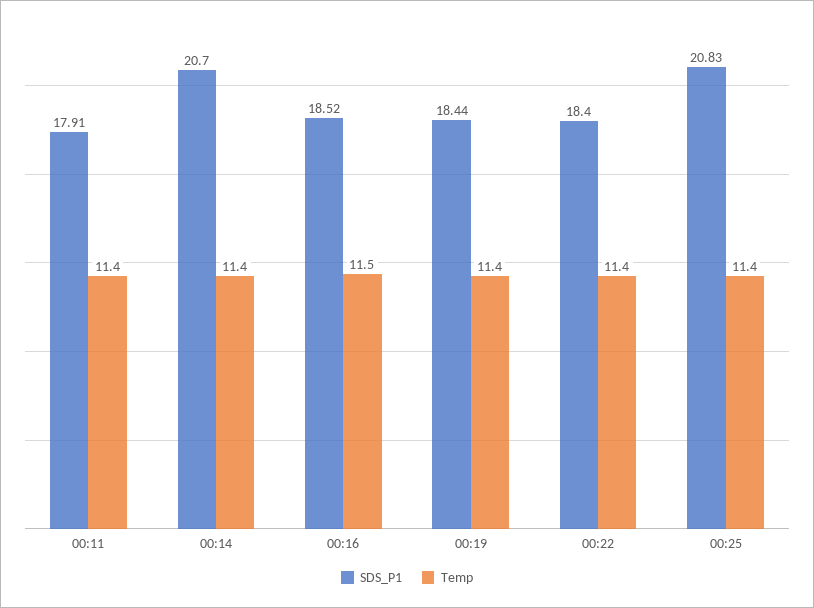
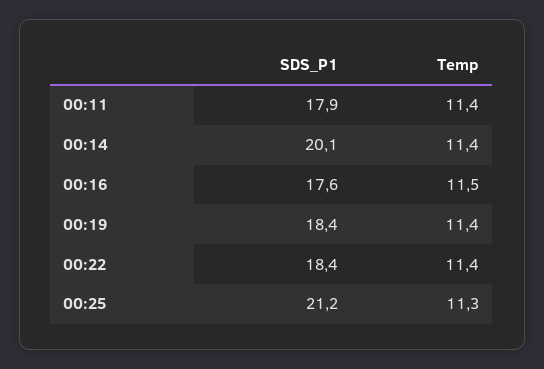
SDS_P1, 00:14: 20.7 -> 20.1
SDS_P1, 00:16: 18.52 -> 17.6
SDS_P1, 00:25: 20.83 -> 21.2
Temp, 00:25: 11.4 -> 11.3

